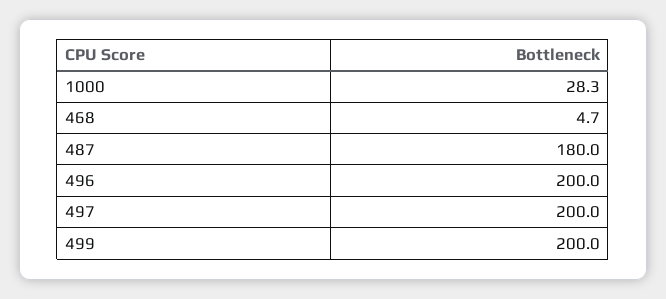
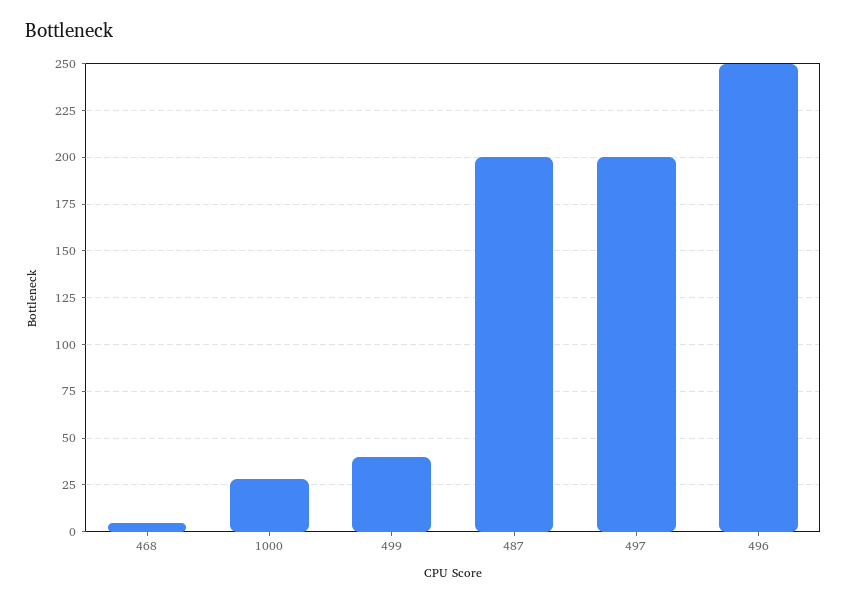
487: 180 -> 200
496: 200 -> 250
499: 200 -> 40

